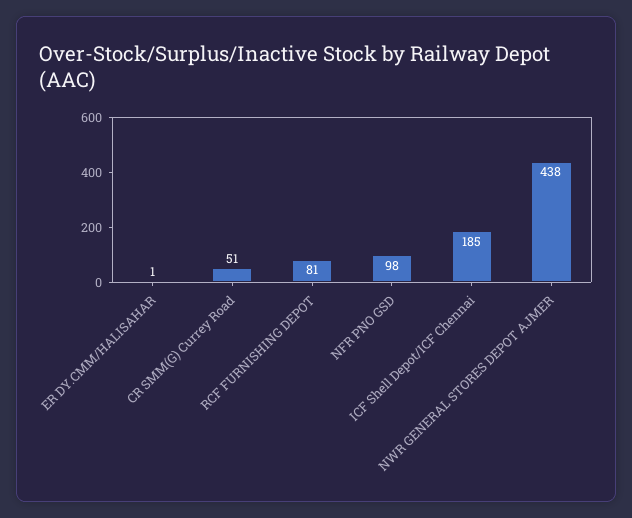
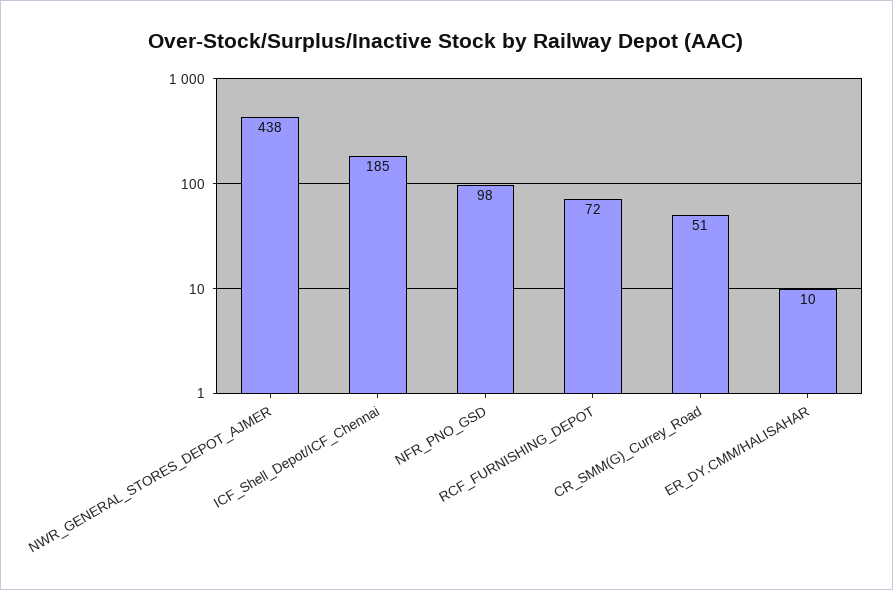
ER DY.CMM/HALISAHAR: 1 -> 10
RCF FURNISHING DEPOT: 81 -> 72

